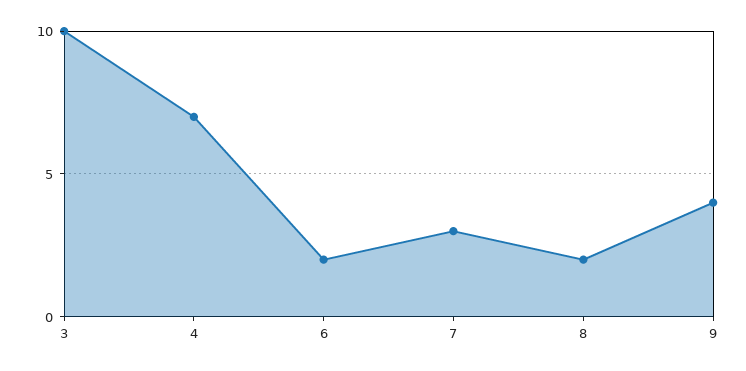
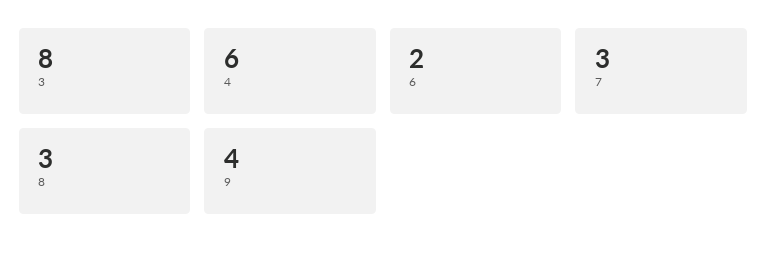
3: 10 -> 8
4: 7 -> 6
8: 2 -> 3

